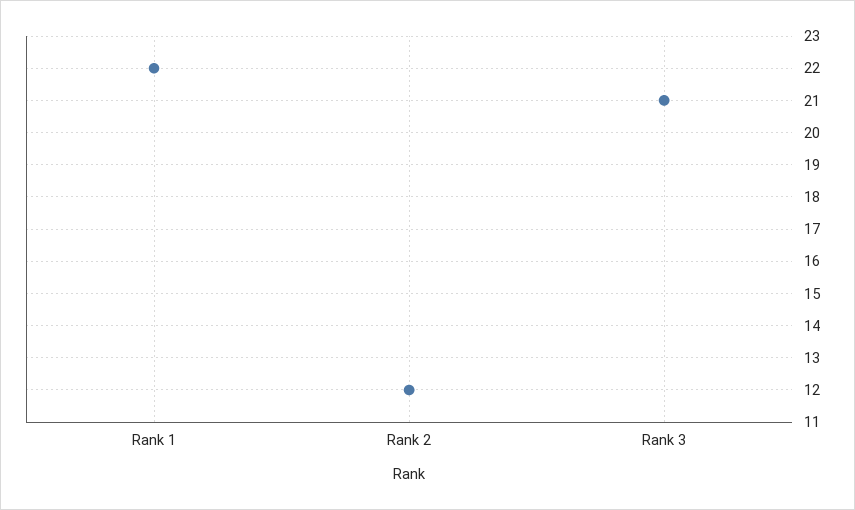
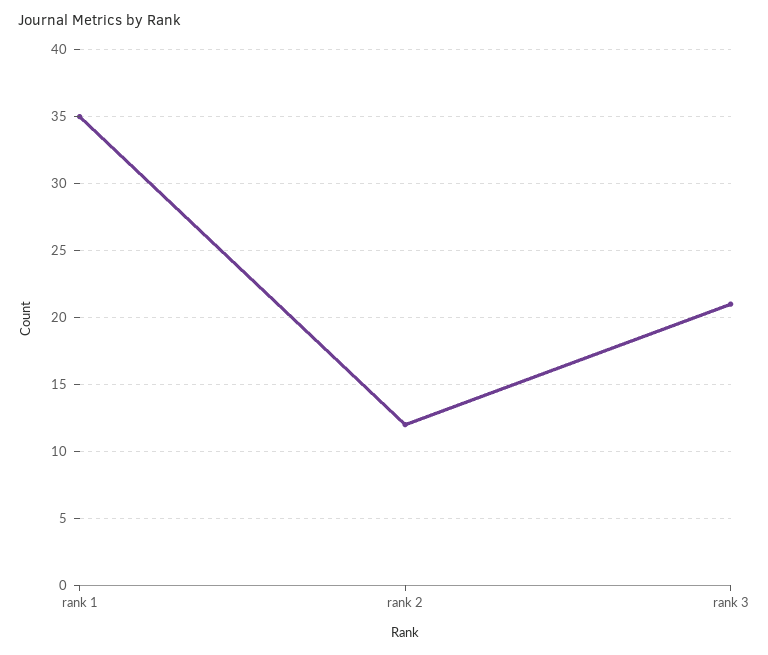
Rank 1: 22 -> 35

